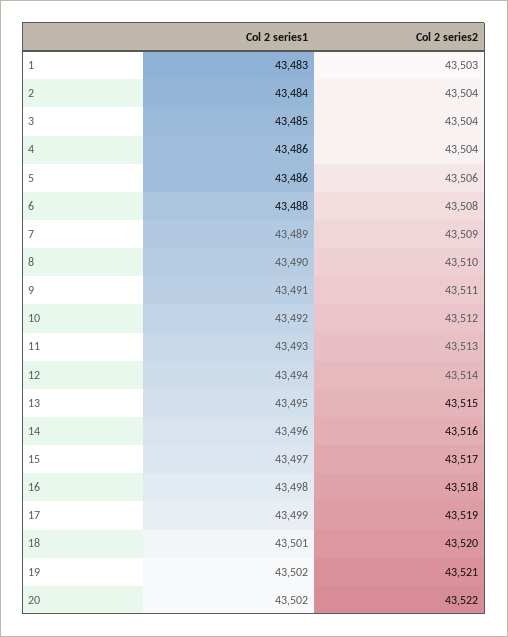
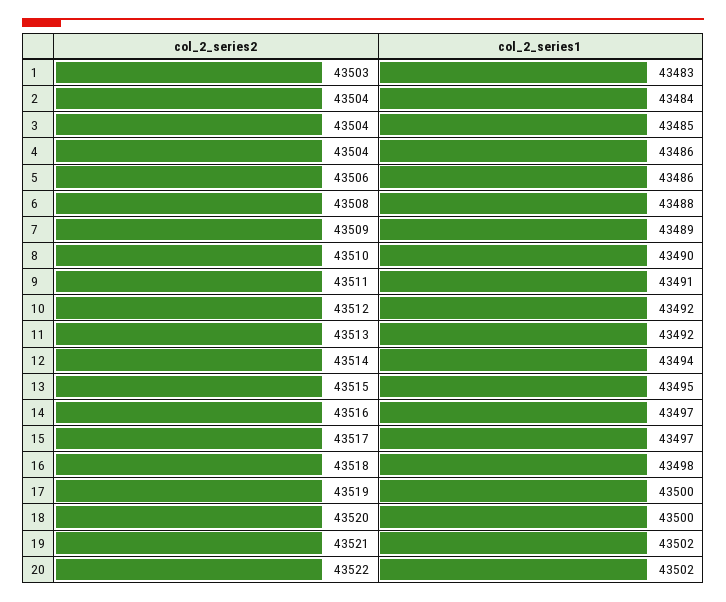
Col 2 series1, 11: 43493 -> 43492
Col 2 series1, 14: 43496 -> 43497
Col 2 series1, 17: 43499 -> 43500
Col 2 series1, 18: 43501 -> 43500

